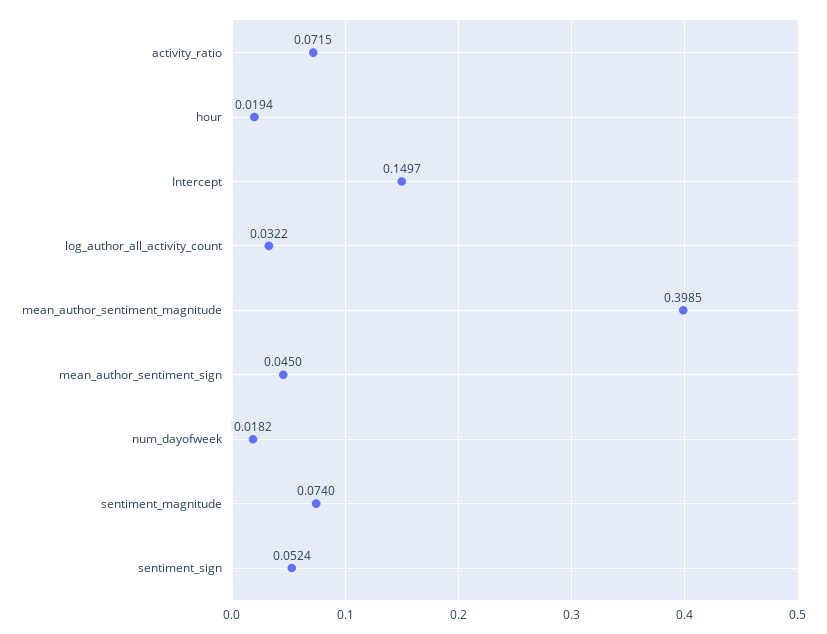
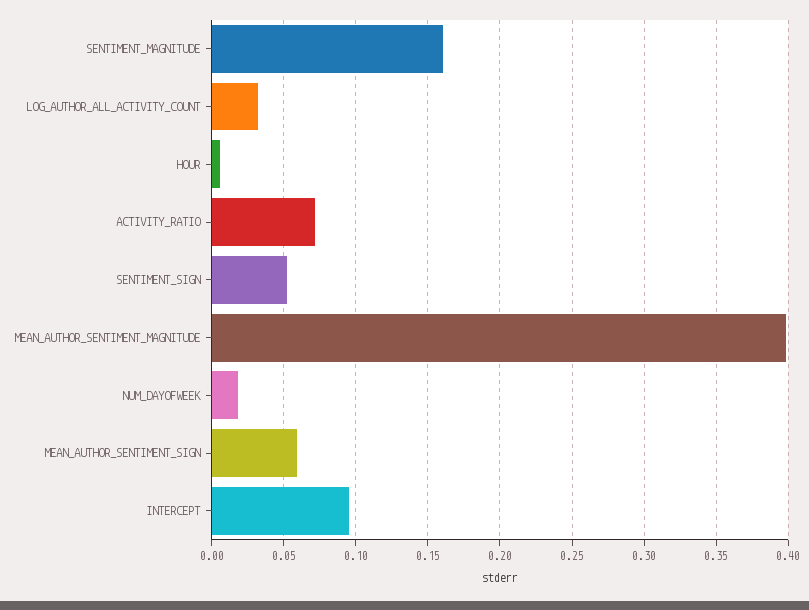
hour: 0.0194 -> 0.005
Intercept: 0.1497 -> 0.095
mean_author_sentiment_sign: 0.045 -> 0.06
sentiment_magnitude: 0.074 -> 0.16

